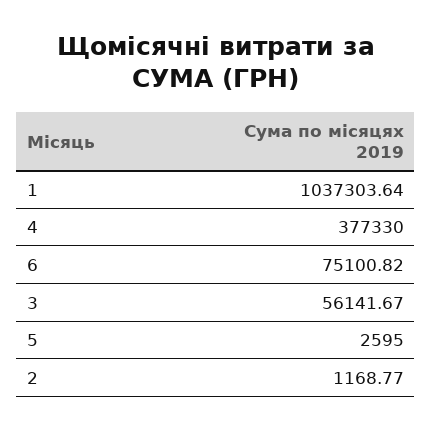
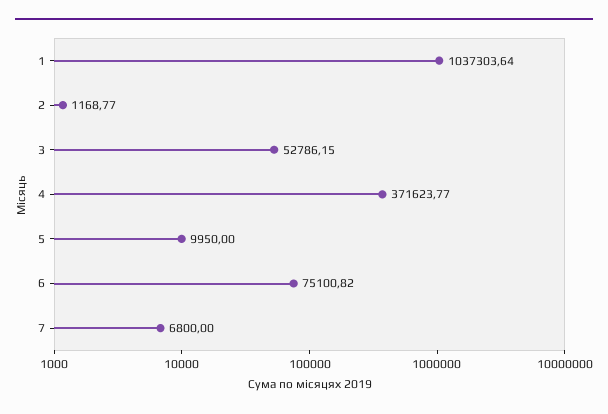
4: 377330 -> 371623.77
3: 56141.67 -> 52786.15
5: 2595 -> 9950
7: none -> 6800

